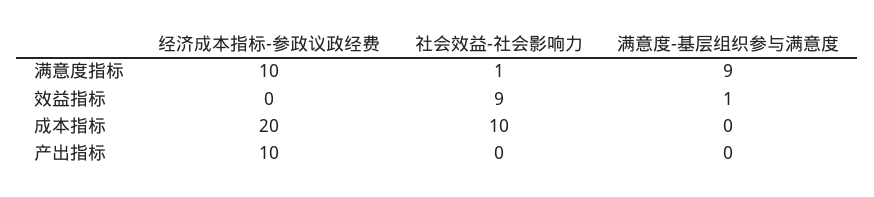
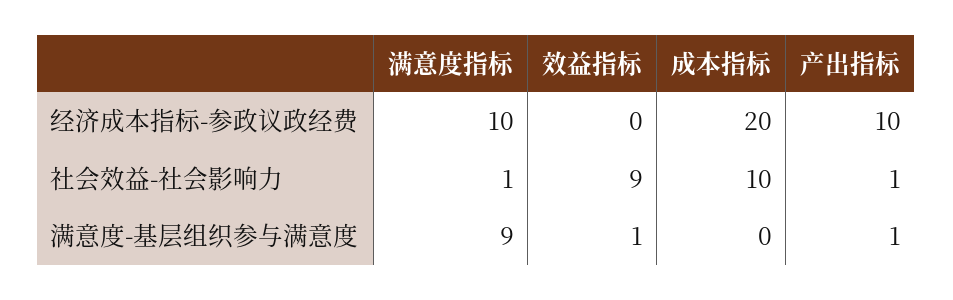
社会效益-社会影响力, 产出指标: 0 -> 1
满意度-基层组织参与满意度, 产出指标: 0 -> 1

